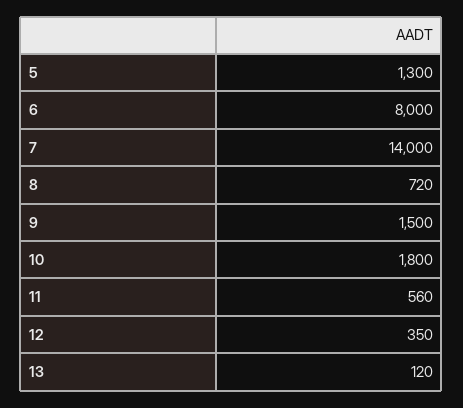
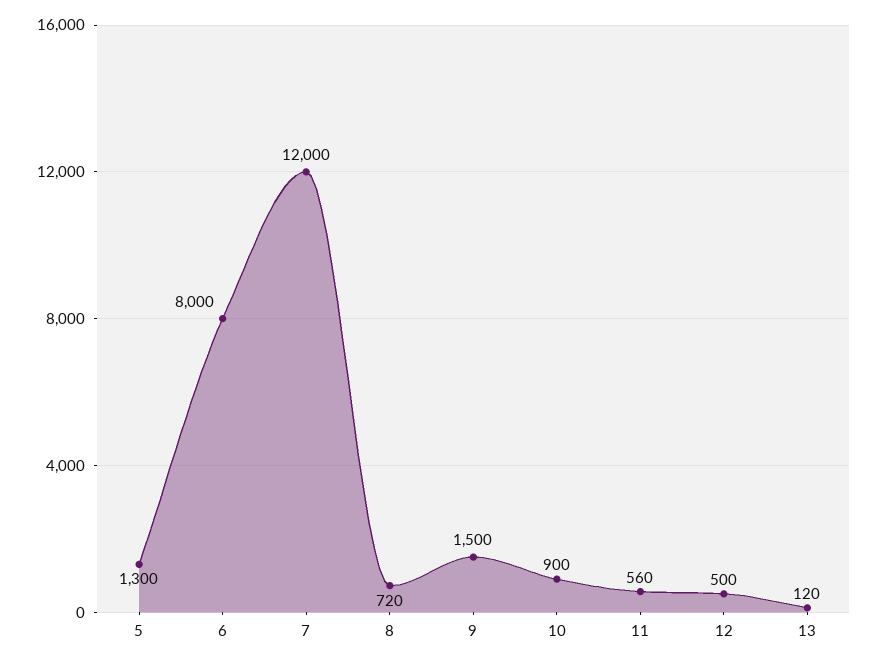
7: 14000 -> 12000
10: 1800 -> 900
12: 350 -> 500

